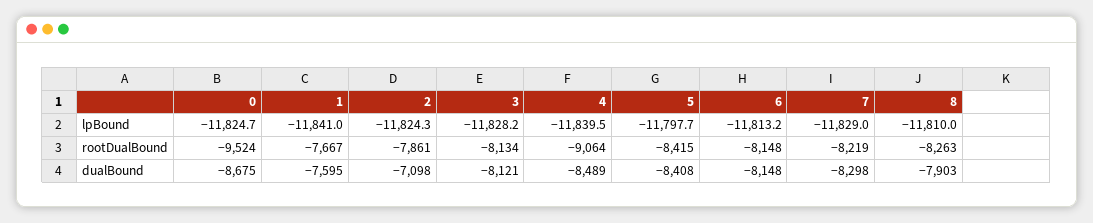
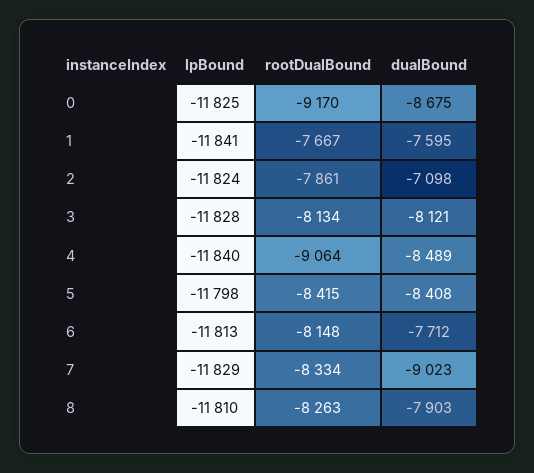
0, rootDualBound: -9524 -> -9170
7, rootDualBound: -8219 -> -8334
6, dualBound: -8148 -> -7712
7, dualBound: -8298 -> -9023

